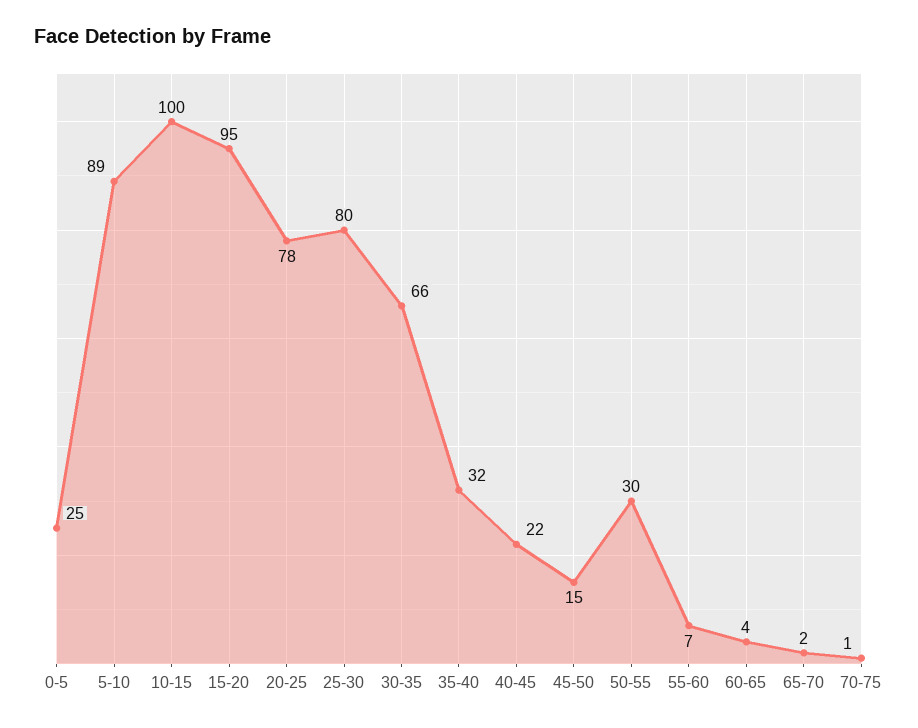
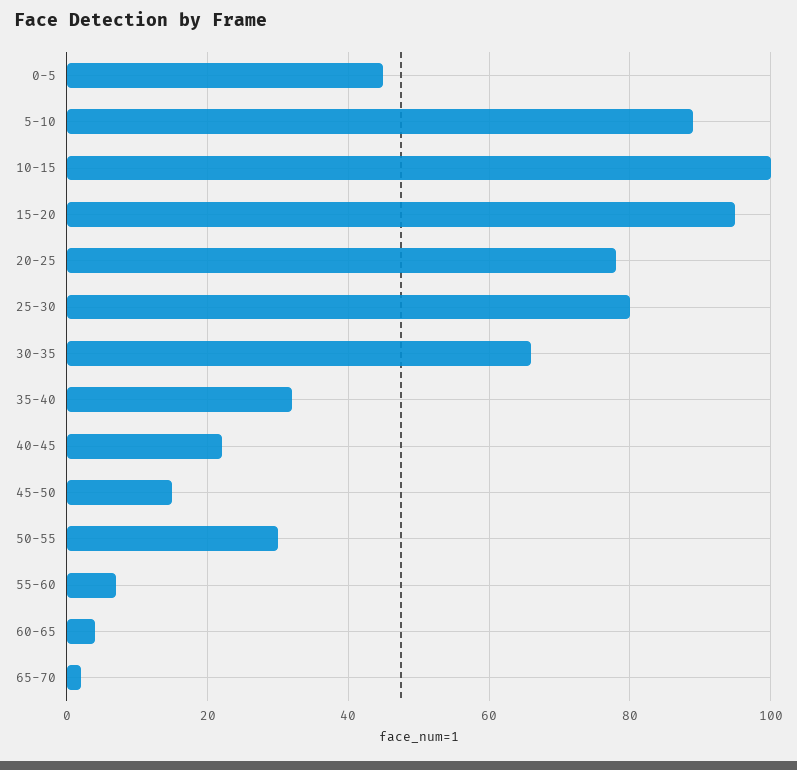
0-5: 25 -> 45
70-75: 1 -> none

